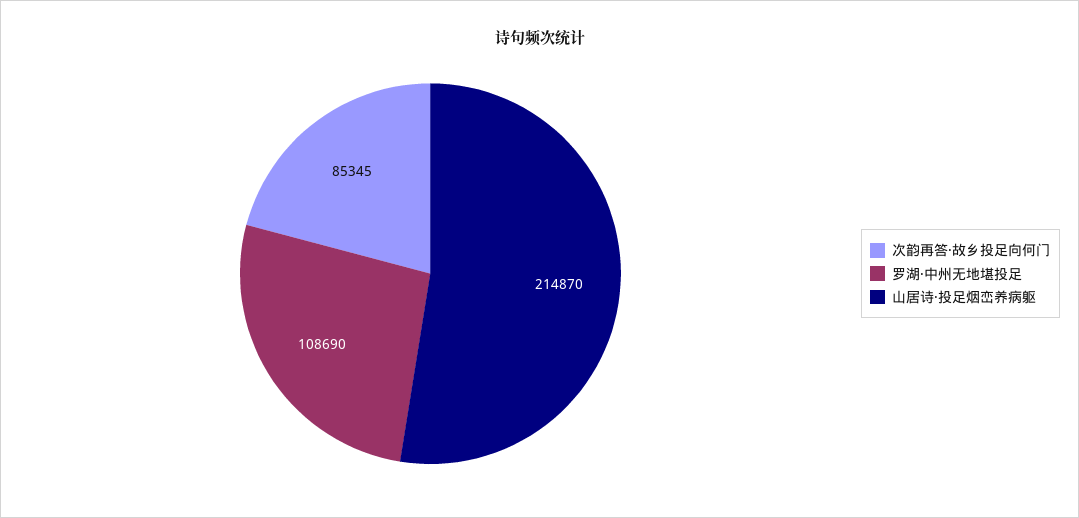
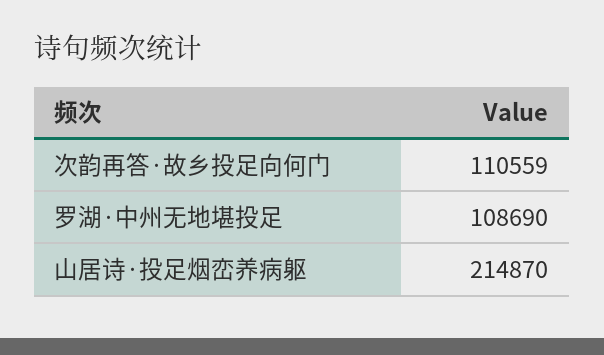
次韵再答·故乡投足向何门: 85345 -> 110559

